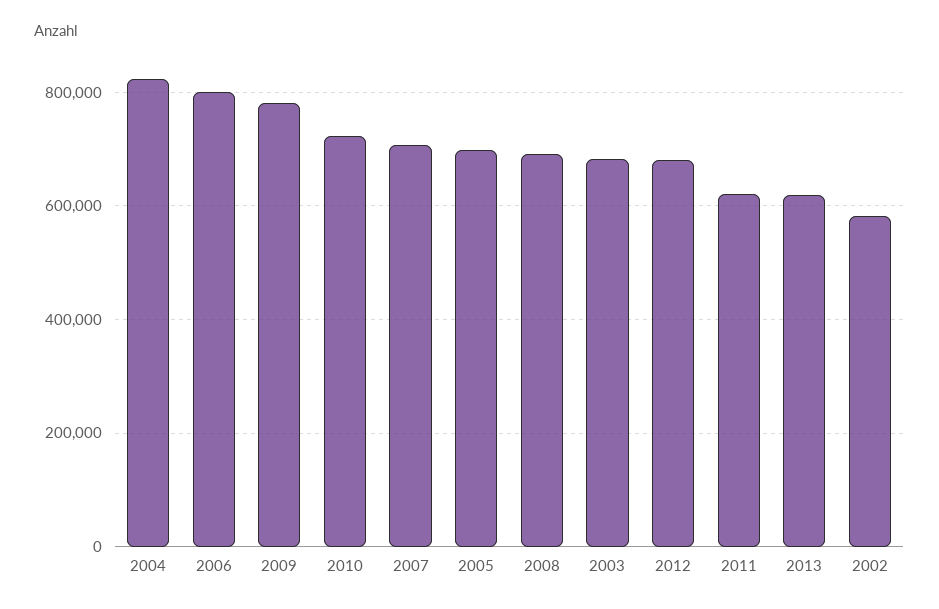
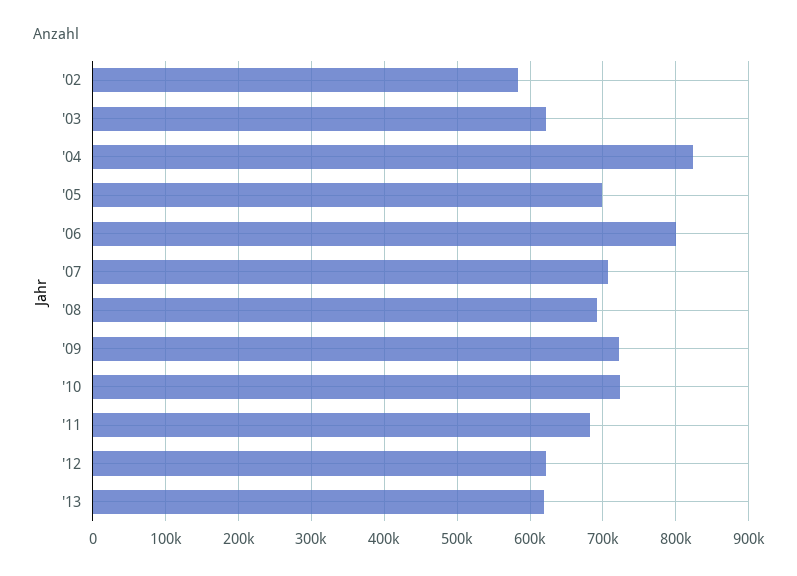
2009: 780000 -> 720000
2003: 680000 -> 620000
2012: 680000 -> 620000
2011: 620000 -> 680000

